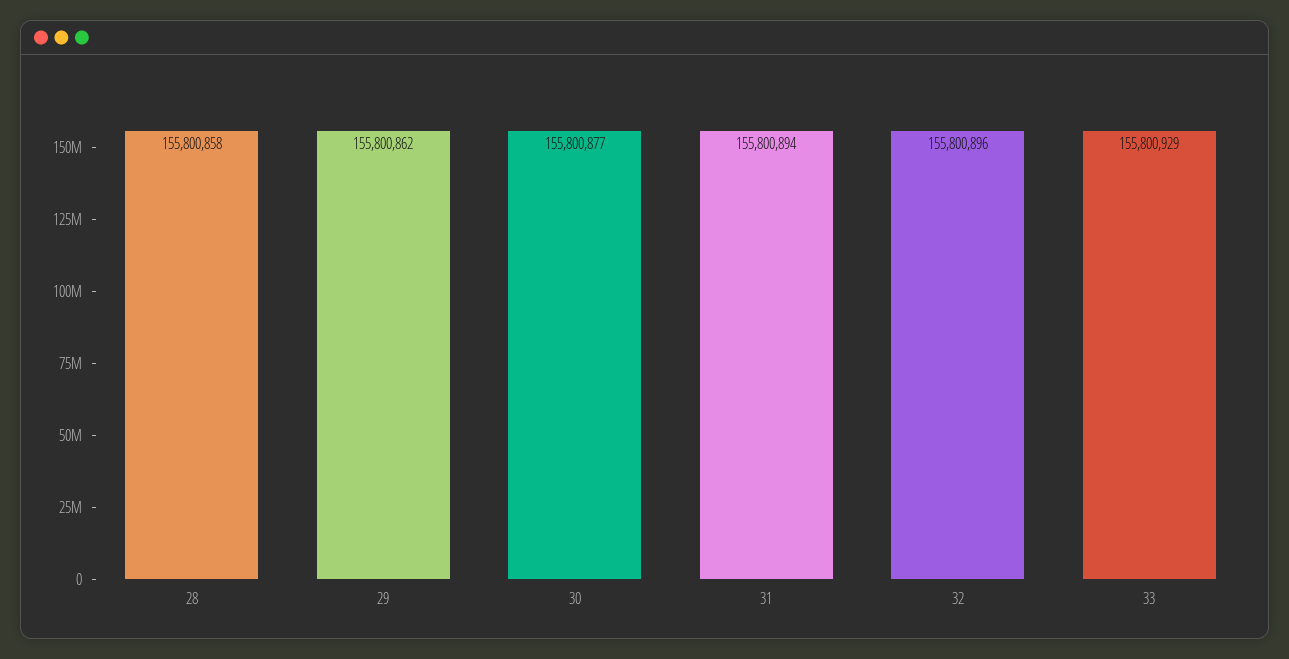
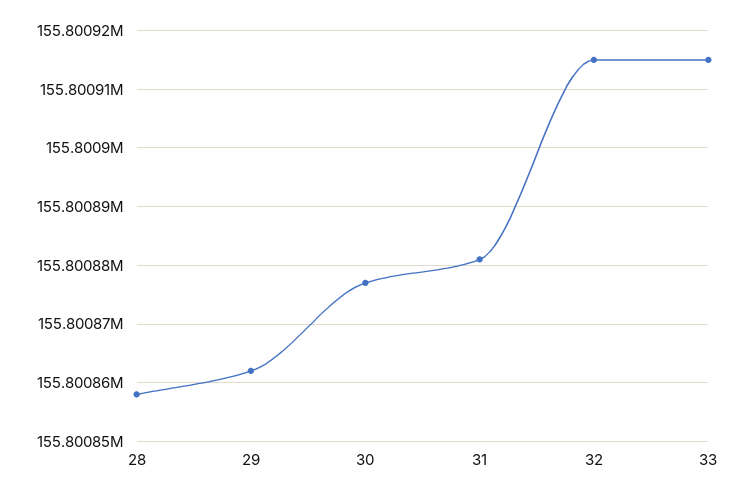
31: 155800894 -> 155800880
32: 155800896 -> 155800915
33: 155800929 -> 155800915

